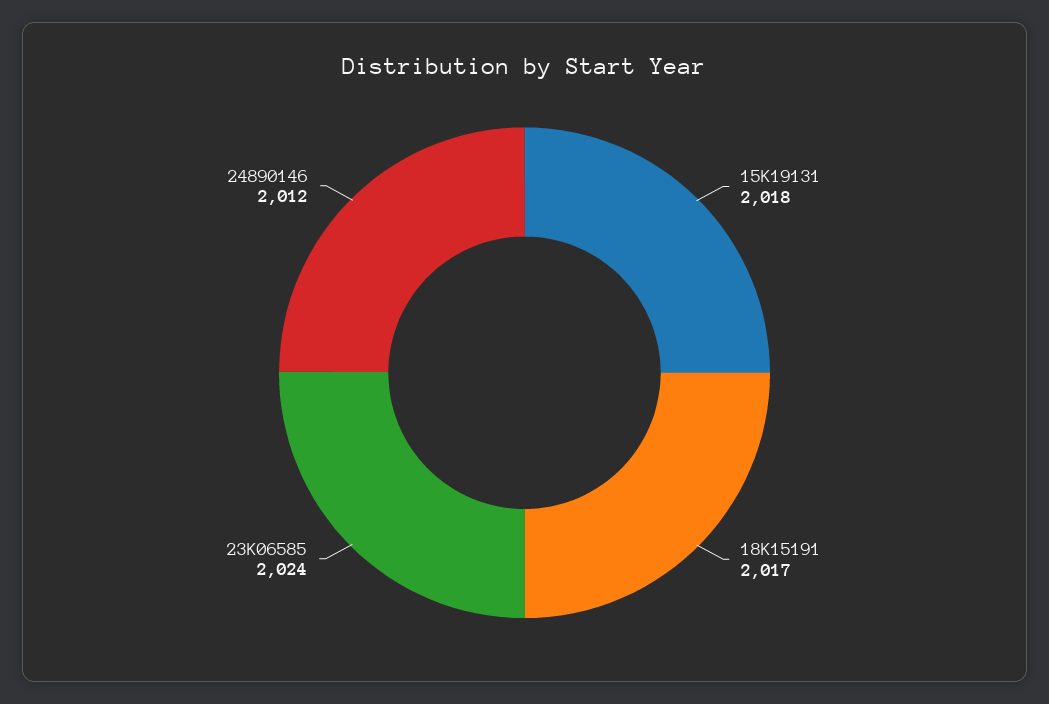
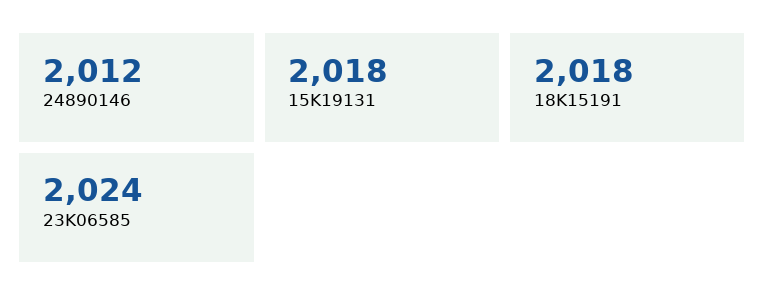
18K15191: 2017 -> 2018

